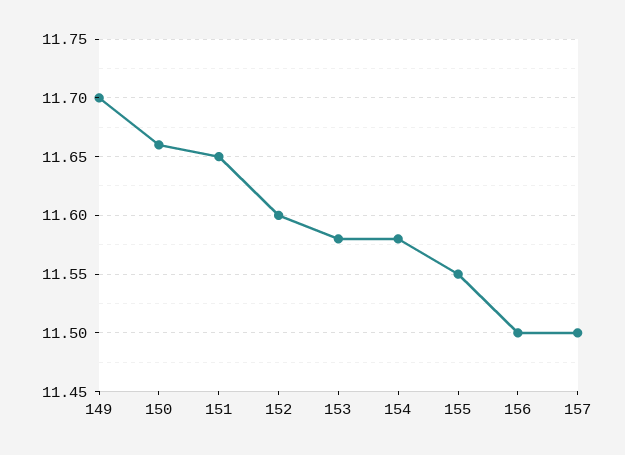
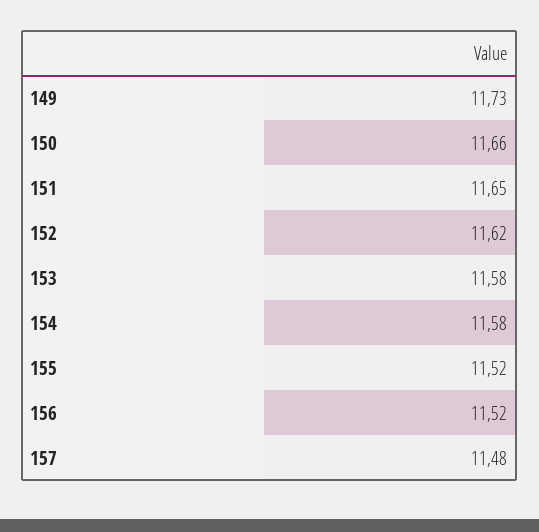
149: 11.7 -> 11.73
152: 11.6 -> 11.62
155: 11.55 -> 11.52
156: 11.5 -> 11.52
157: 11.5 -> 11.48

